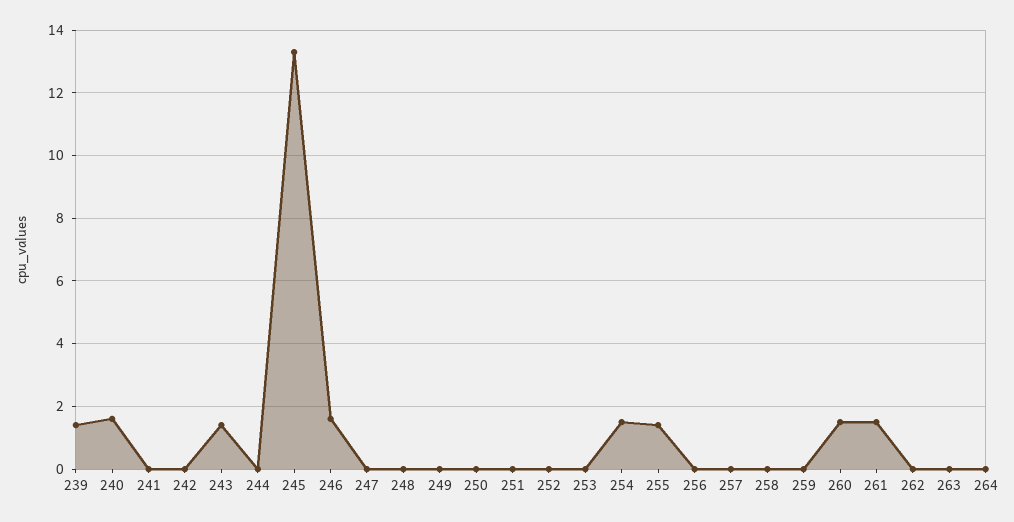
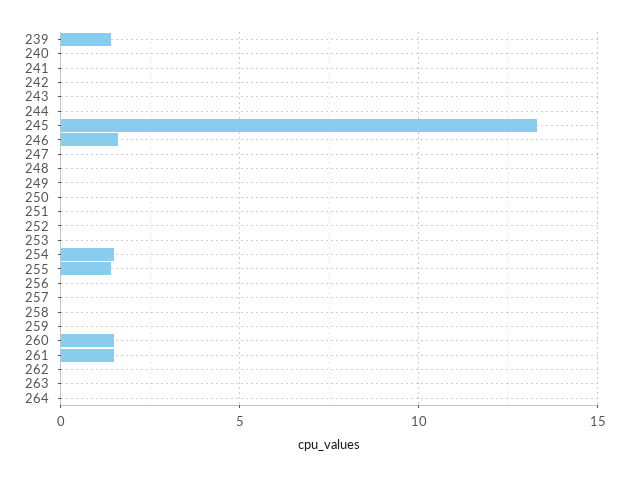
240: 1.5 -> 0
243: 1.5 -> 0

